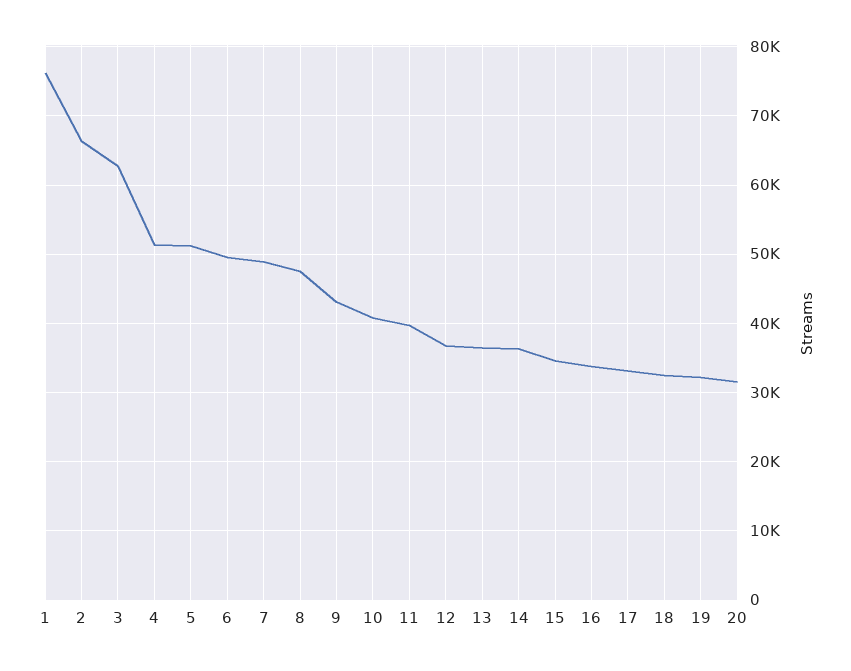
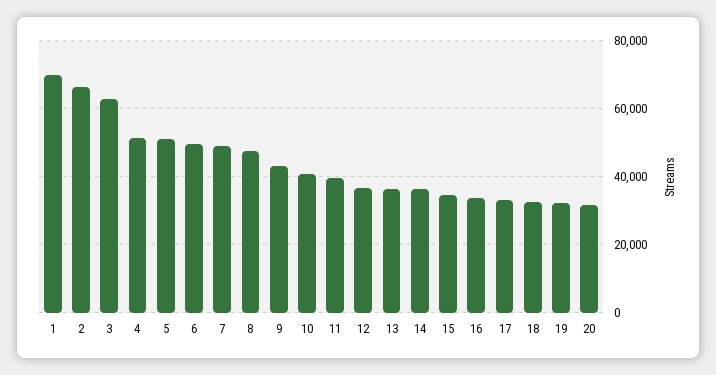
1: 76000 -> 70000

